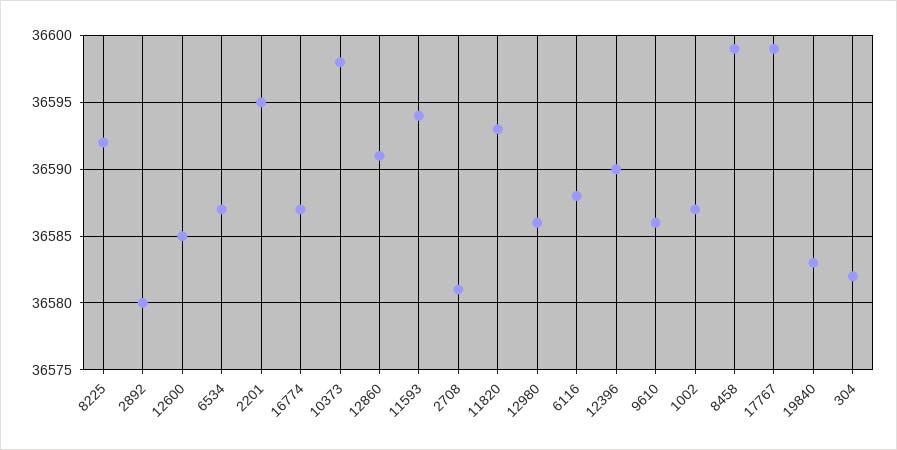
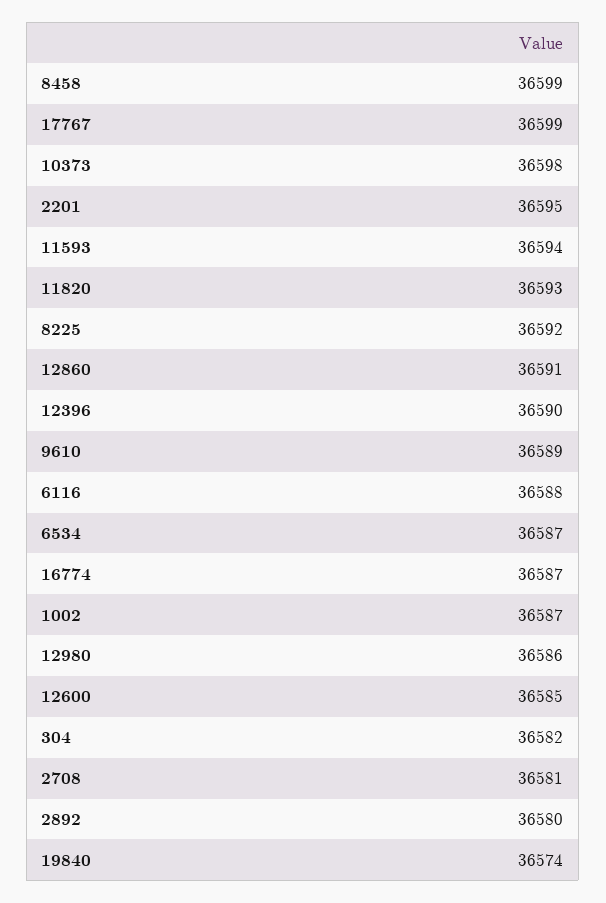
9610: 36586 -> 36589
19840: 36583 -> 36574

